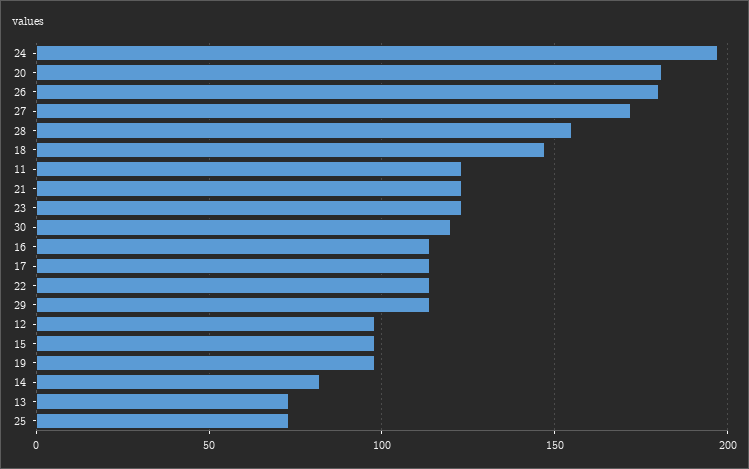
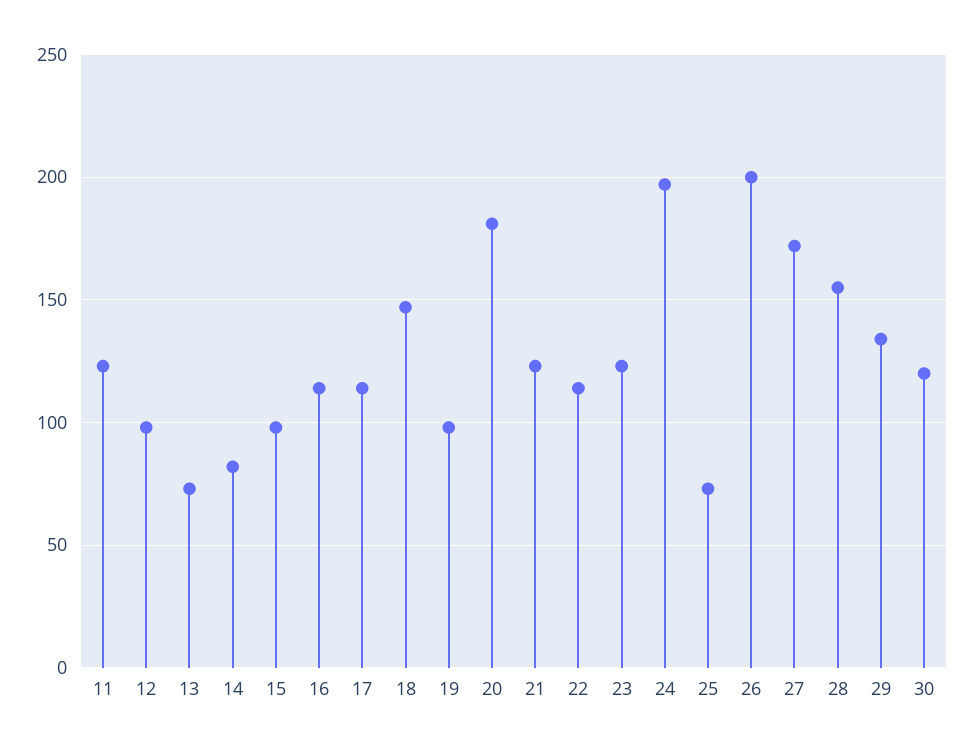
26: 180 -> 200
29: 115 -> 135

